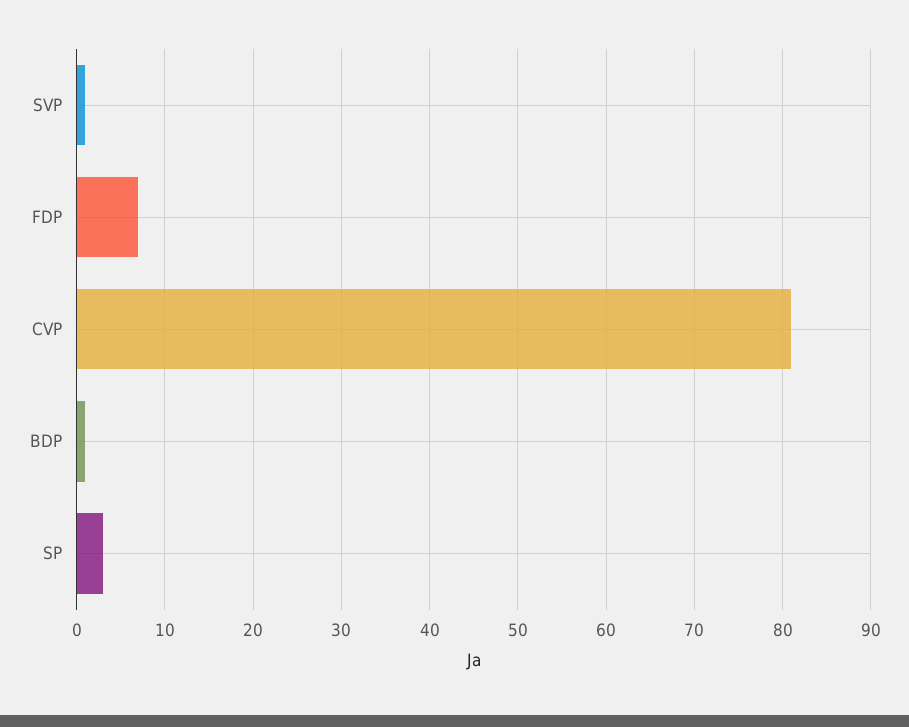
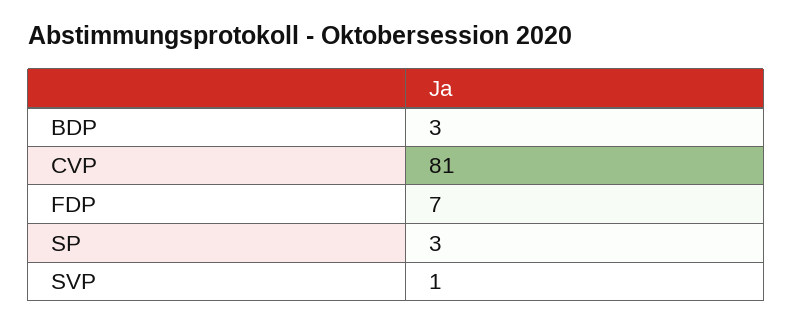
BDP: 1 -> 3

